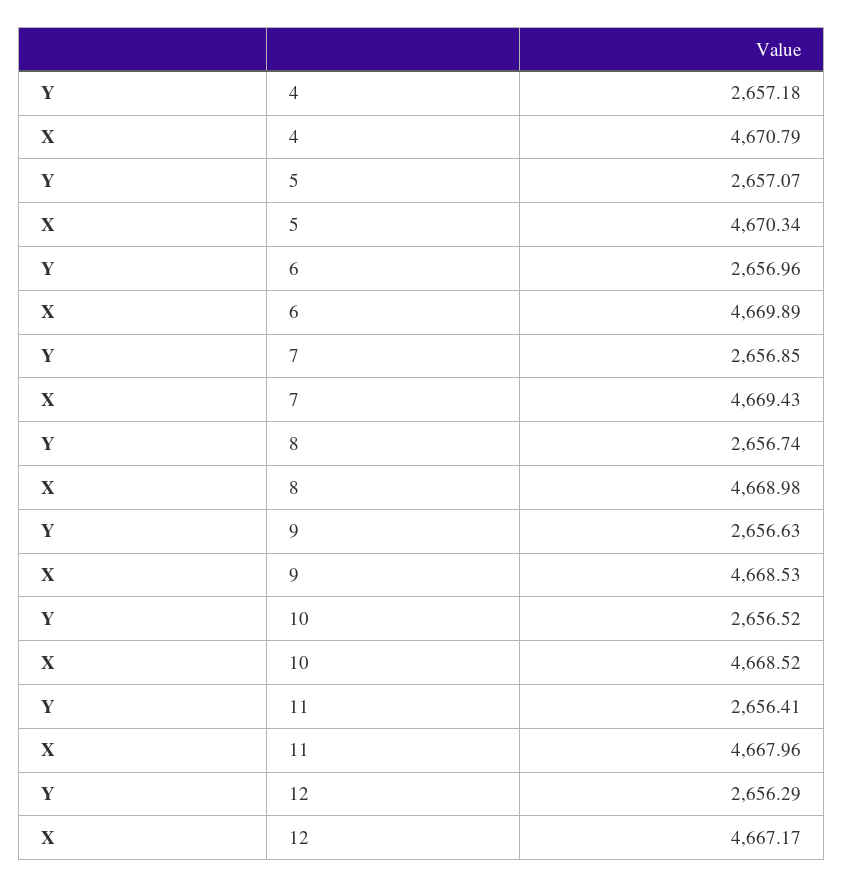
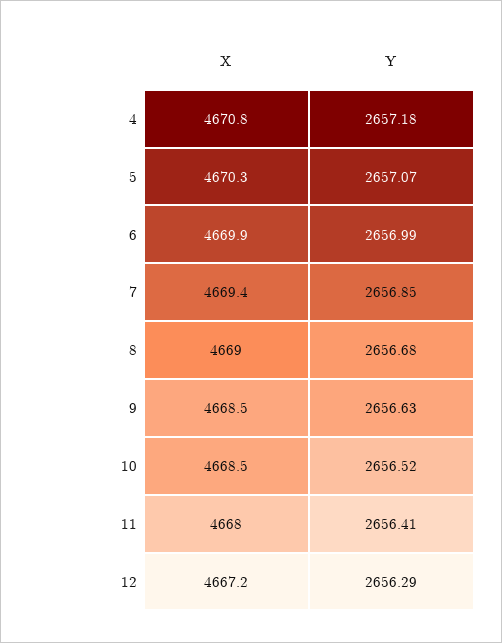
Y, 6: 2656.96 -> 2656.99
Y, 8: 2656.74 -> 2656.68

